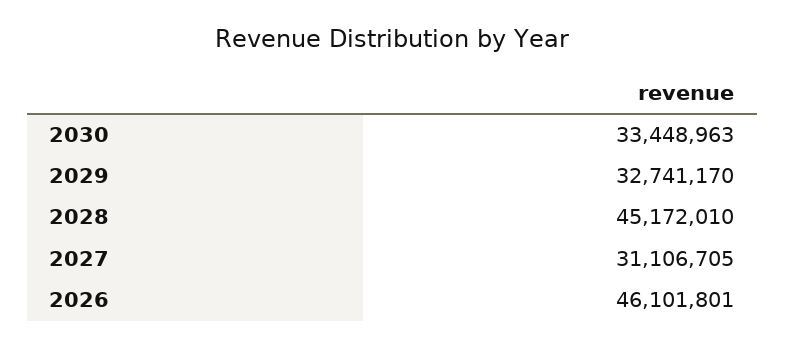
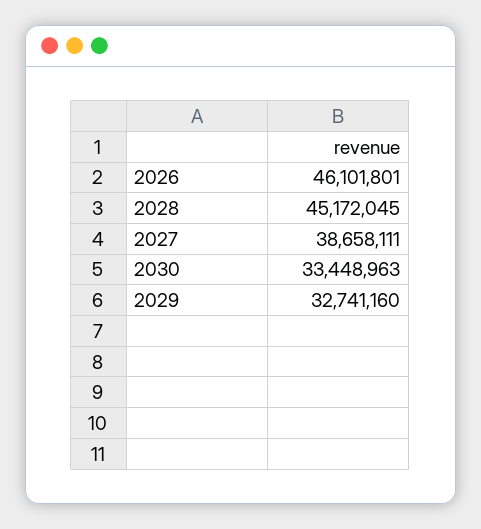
2029: 32741170 -> 32741160
2028: 45172010 -> 45172045
2027: 31106705 -> 38658111

